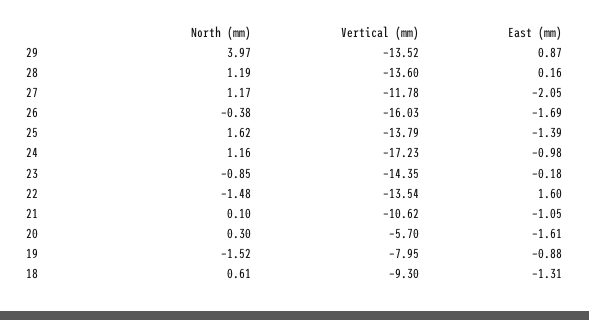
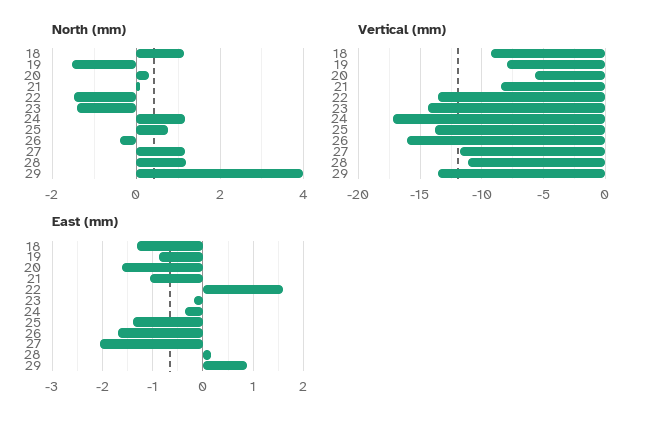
Vertical (mm), 28: -13.6 -> -11
North (mm), 25: 1.62 -> 0.8
East (mm), 24: -0.98 -> -0.4
North (mm), 23: -0.85 -> -1.4
Vertical (mm), 21: -10.62 -> -8.5
North (mm), 18: 0.61 -> 1.2

